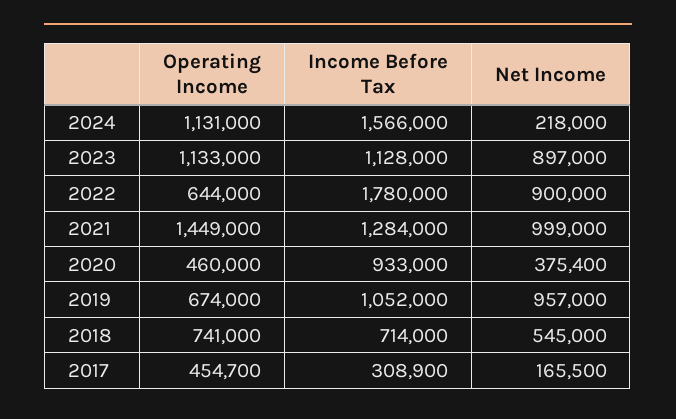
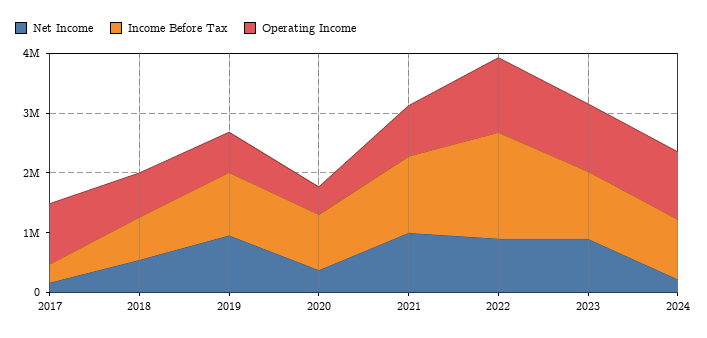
Income Before Tax, 2024: 1566000 -> 1000000
Operating Income, 2022: 644000 -> 1200000
Operating Income, 2021: 1449000 -> 800000
Operating Income, 2017: 454700 -> 1000000

